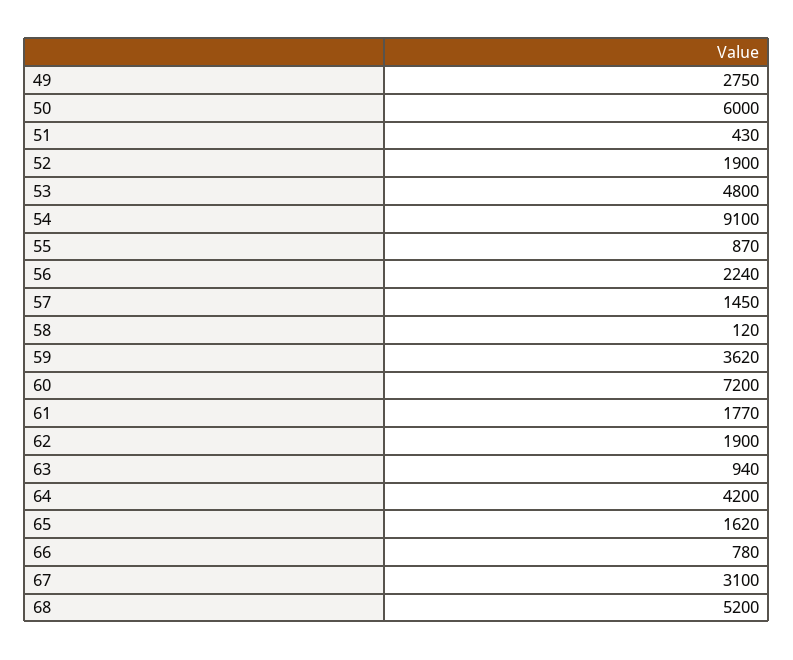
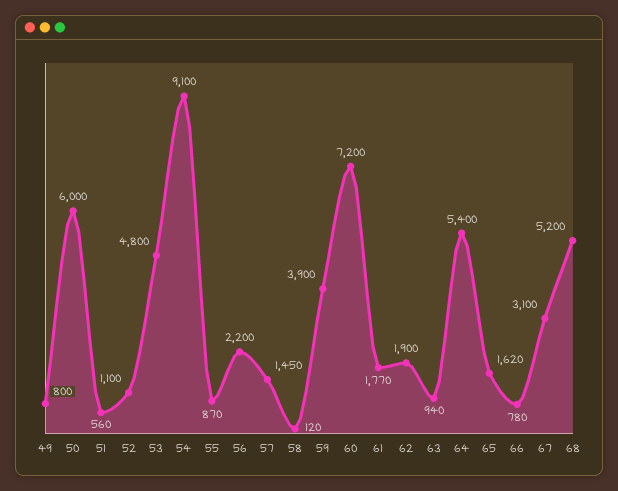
49: 2750 -> 800
51: 430 -> 560
52: 1900 -> 1100
56: 2240 -> 2200
59: 3620 -> 3900
64: 4200 -> 5400

